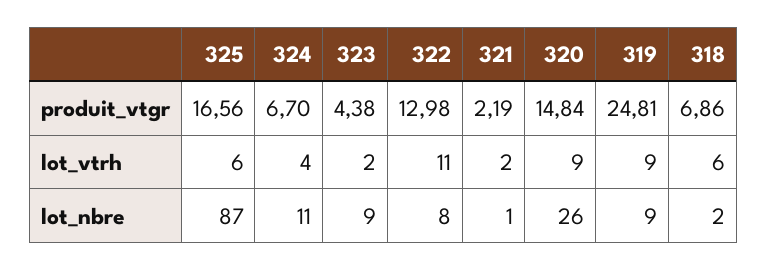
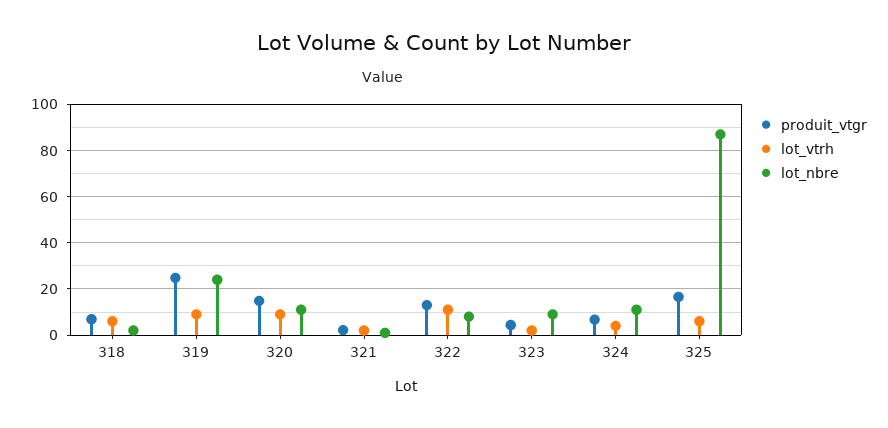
lot_nbre, 320: 26 -> 10
lot_nbre, 319: 9 -> 25

